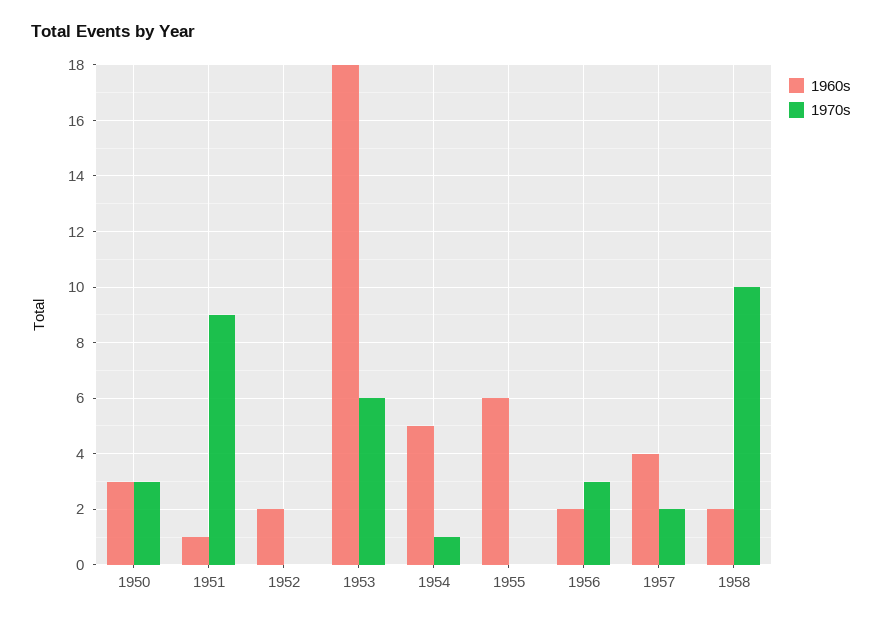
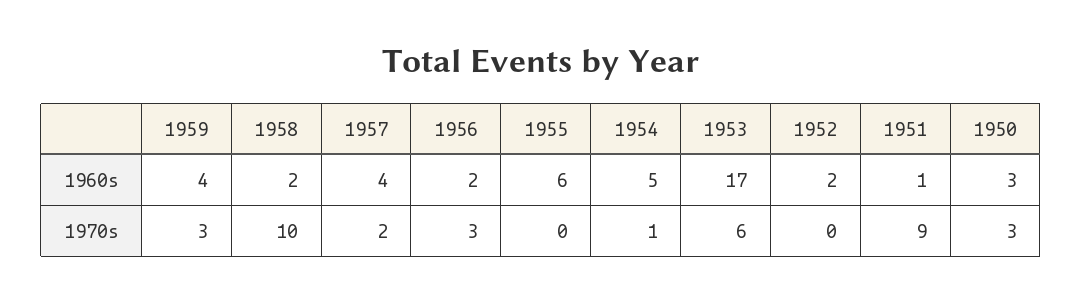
1960s, 1953: 18 -> 17
1960s, 1959: none -> 4
1970s, 1959: none -> 3

